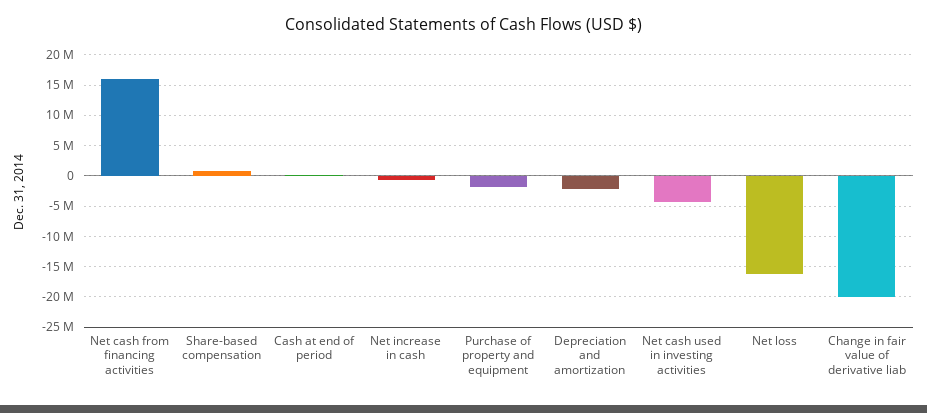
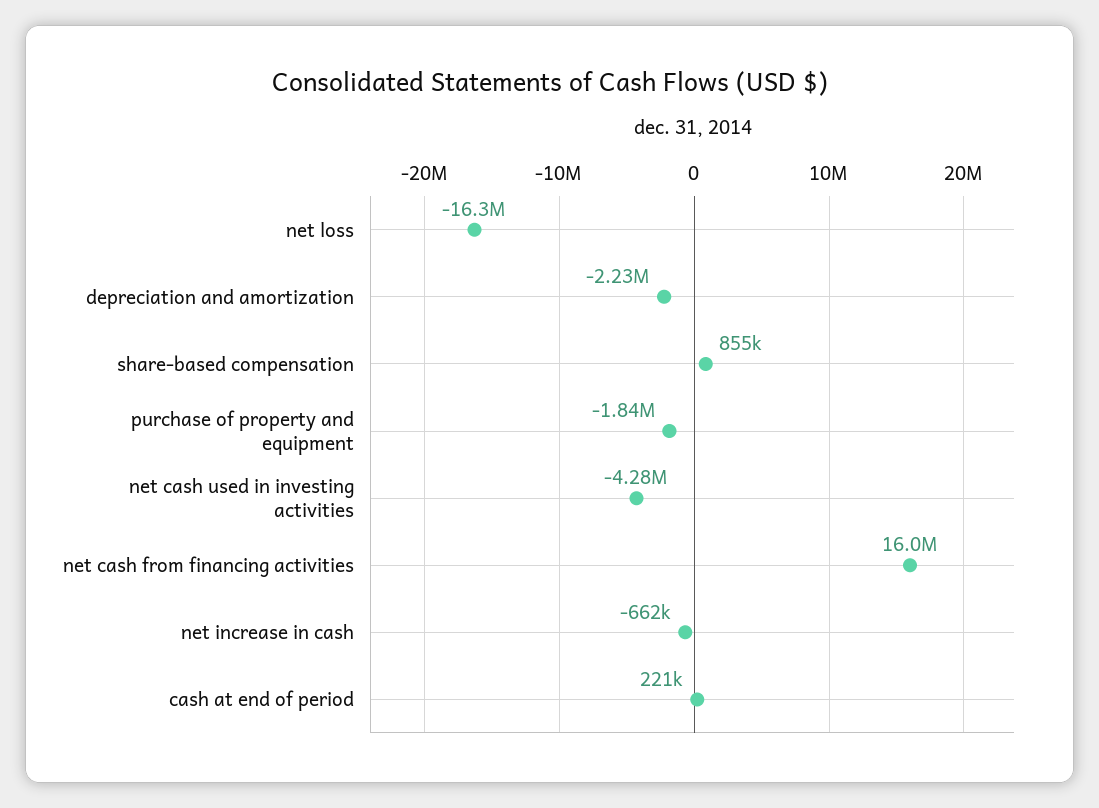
Change in fair value of derivative liab: -20000000 -> none

